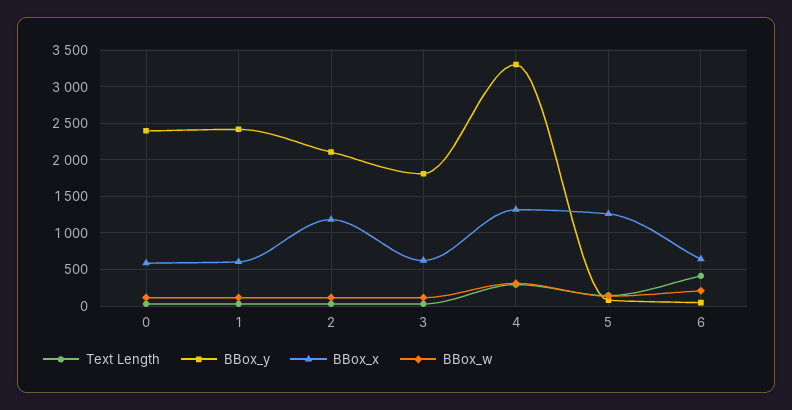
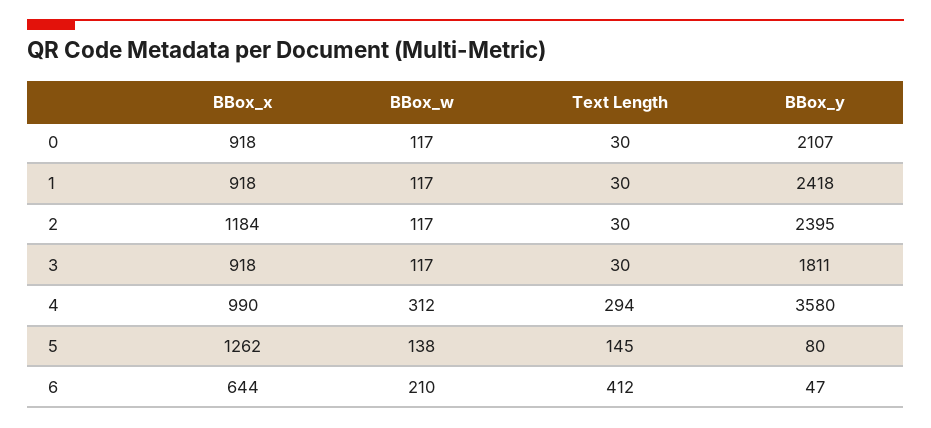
BBox_y, 0: 2400 -> 2107
BBox_x, 0: 600 -> 918
BBox_x, 1: 600 -> 918
BBox_y, 2: 2100 -> 2395
BBox_x, 3: 600 -> 918
BBox_y, 4: 3300 -> 3580
BBox_x, 4: 1300 -> 990

